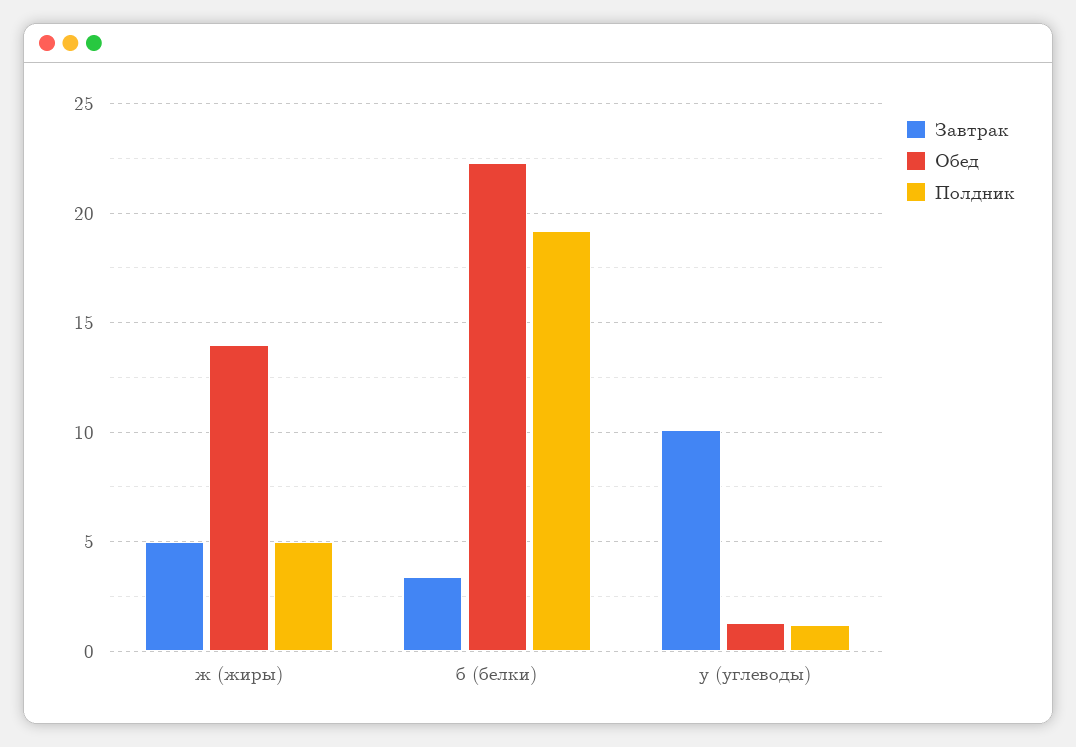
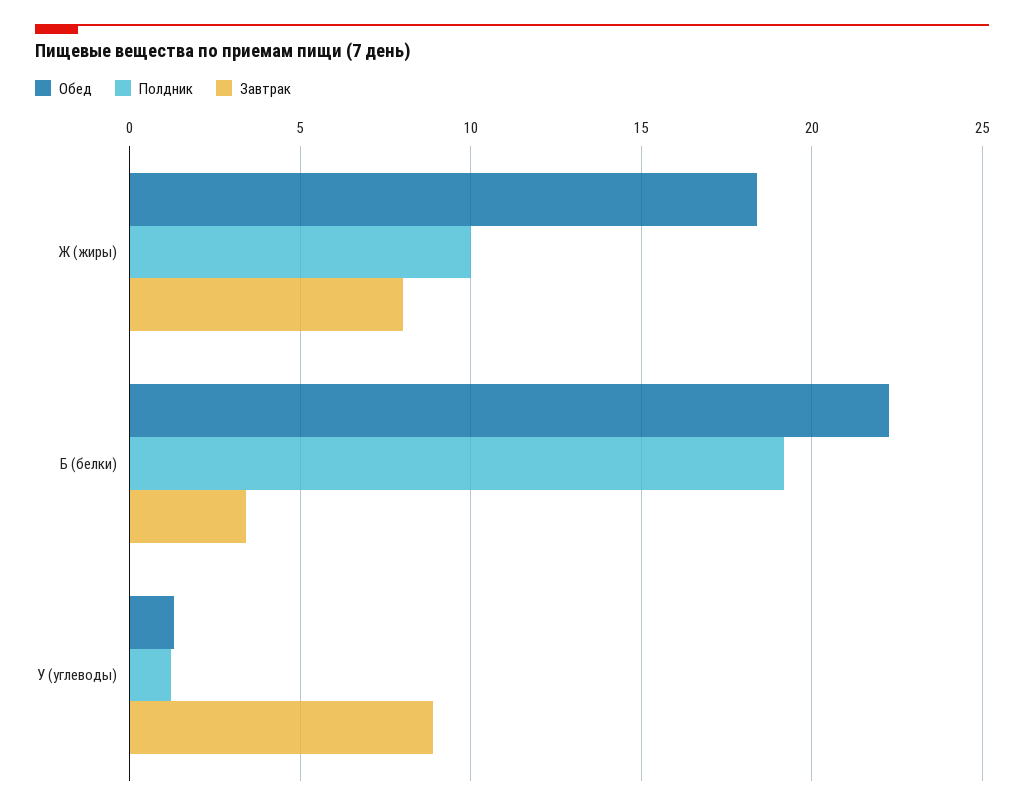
Завтрак, ж (жиры): 5 -> 8
Обед, ж (жиры): 14 -> 18.5
Полдник, ж (жиры): 5 -> 10
Завтрак, у (углеводы): 10 -> 9

